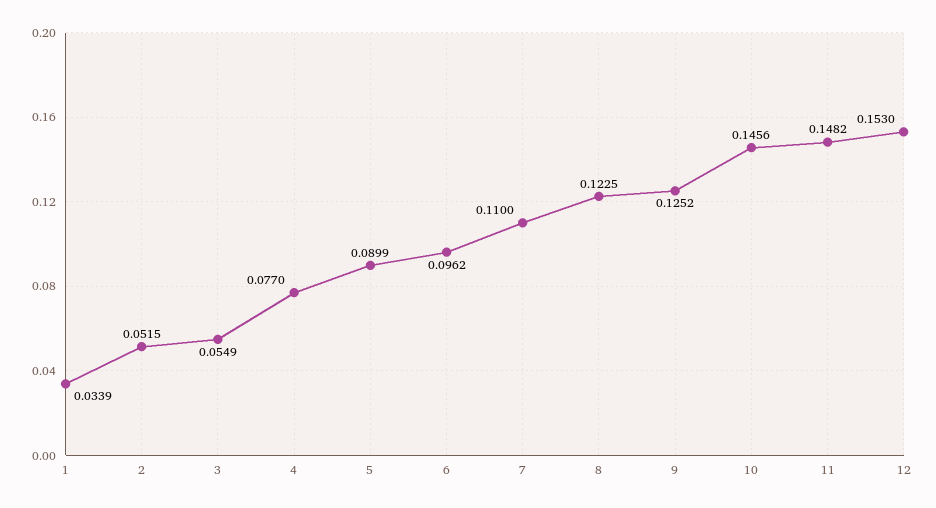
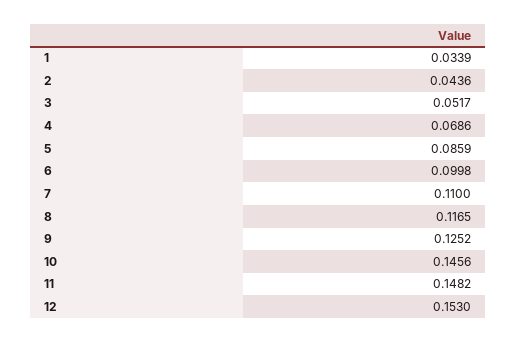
2: 0.0515 -> 0.0436
3: 0.0549 -> 0.0517
4: 0.077 -> 0.0686
5: 0.0899 -> 0.0859
6: 0.0962 -> 0.0998
8: 0.1225 -> 0.1165

